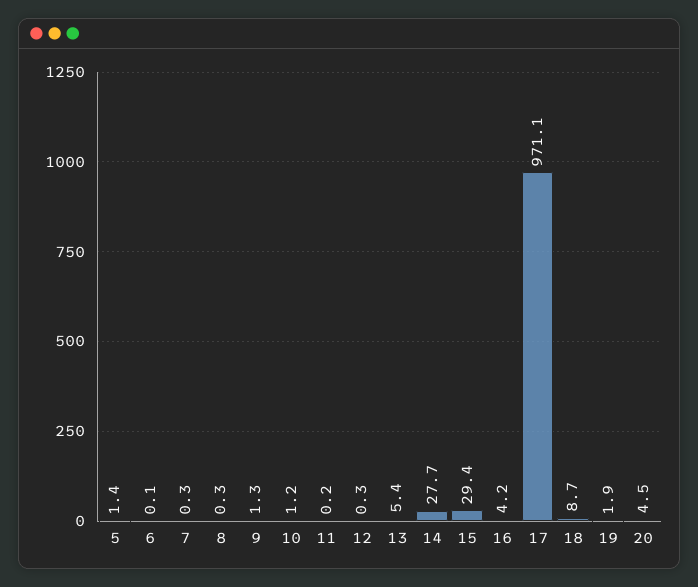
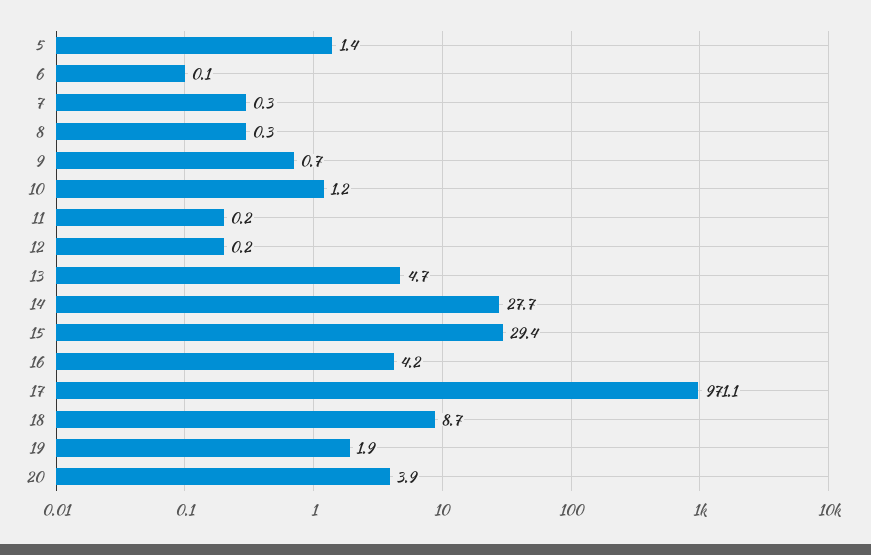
9: 1.3 -> 0.7
12: 0.3 -> 0.2
13: 5.4 -> 4.7
20: 4.5 -> 3.9

